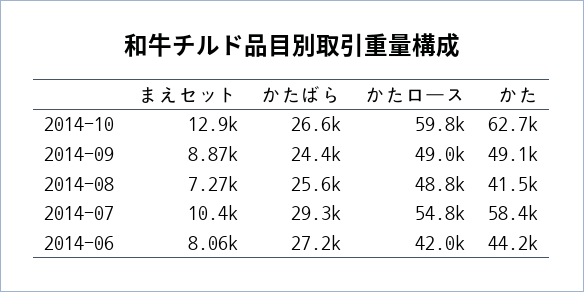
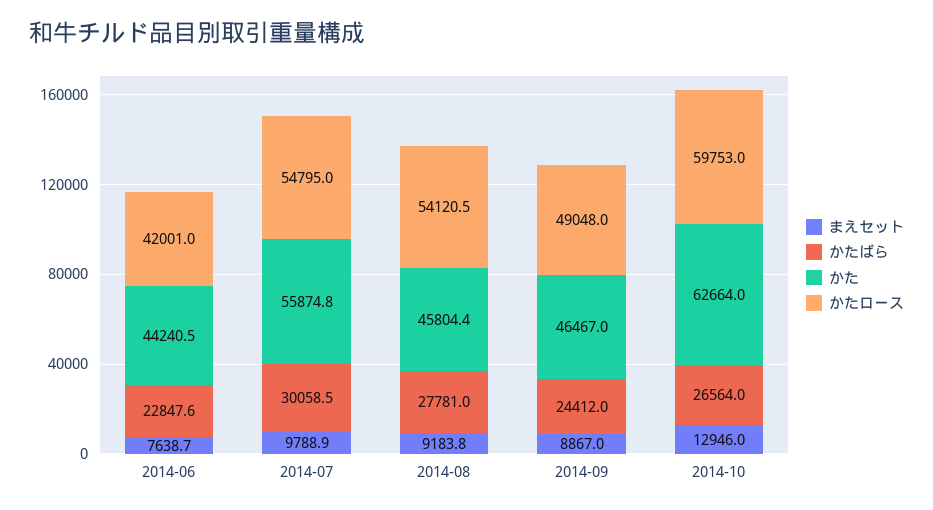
かた, 2014-09: 49100 -> 46467
まえセット, 2014-08: 7270 -> 9183.8
かたばら, 2014-08: 25600 -> 27781
かたロース, 2014-08: 48800 -> 54120.5
かた, 2014-08: 41500 -> 45804.4
まえセット, 2014-07: 10400 -> 9788.9
かたばら, 2014-07: 29300 -> 30058.5
かた, 2014-07: 58400 -> 55874.8
まえセット, 2014-06: 8060 -> 7638.7
かたばら, 2014-06: 27200 -> 22847.6

